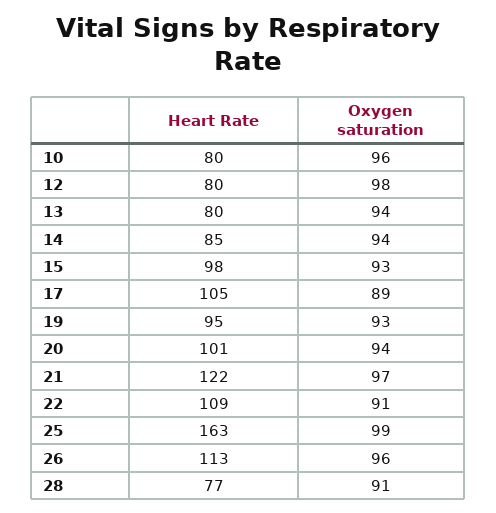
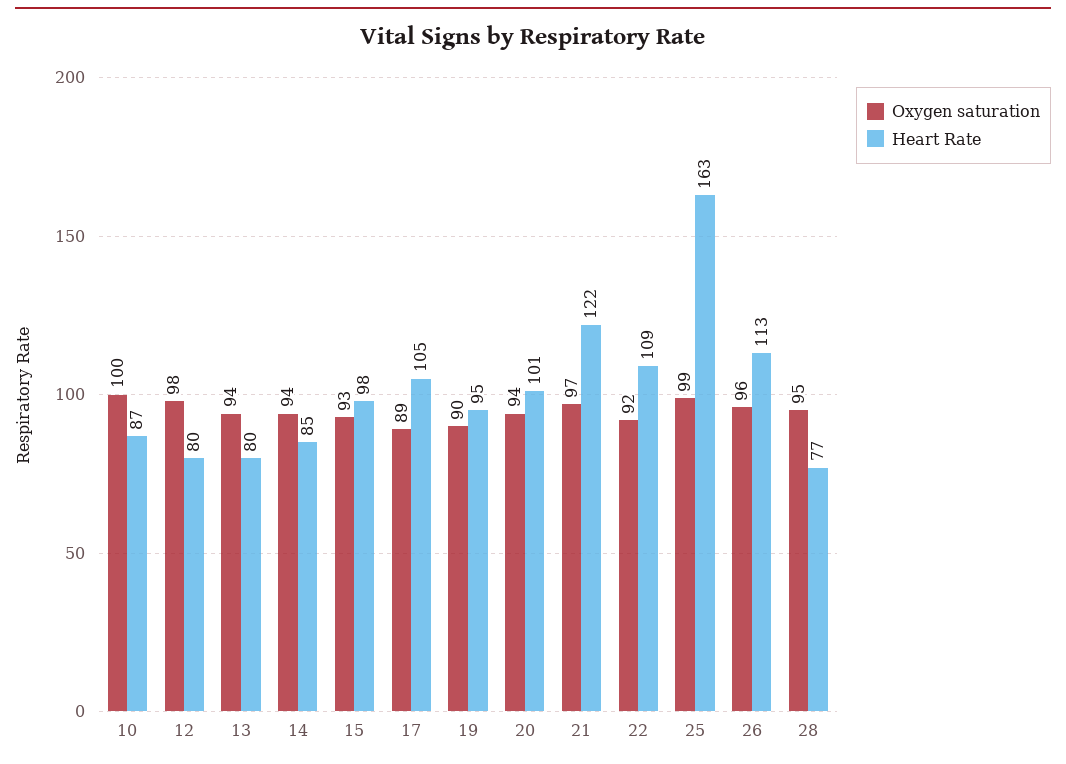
Heart Rate, 10: 80 -> 87
Oxygen saturation, 10: 96 -> 100
Oxygen saturation, 19: 93 -> 90
Oxygen saturation, 22: 91 -> 92
Oxygen saturation, 28: 91 -> 95

